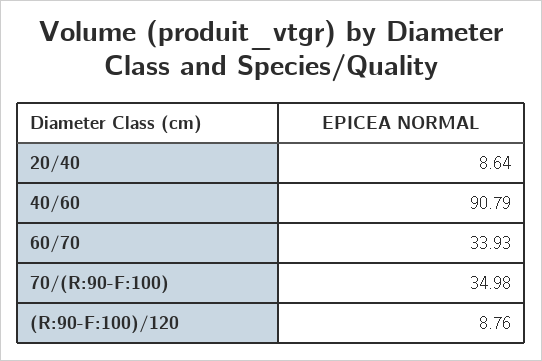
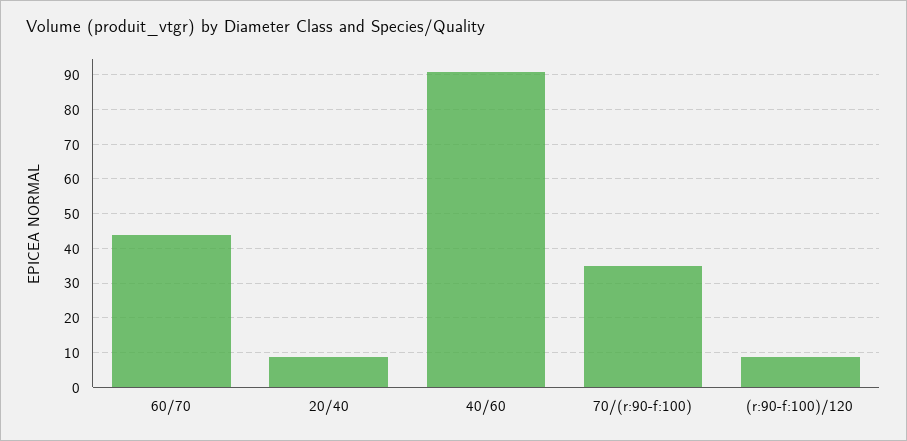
60/70: 33.93 -> 44

